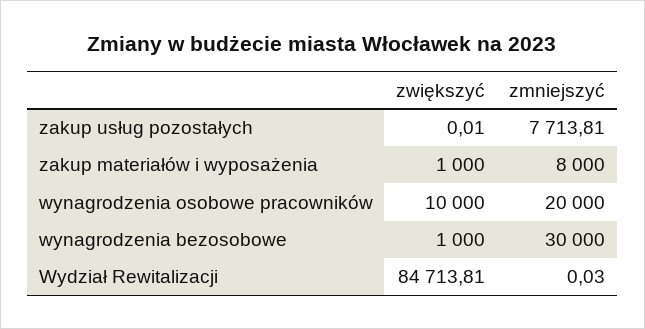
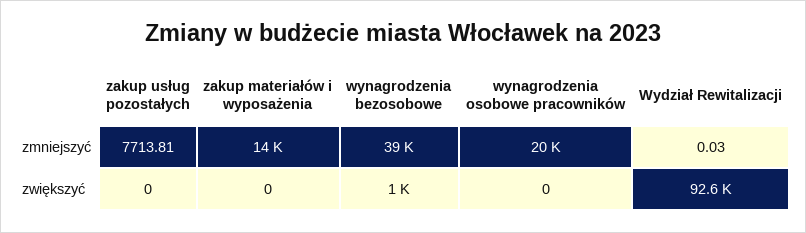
zwiększyć, zakup usług pozostałych: 0.01 -> 0
zwiększyć, zakup materiałów i wyposażenia: 1000 -> 0
zmniejszyć, zakup materiałów i wyposażenia: 8000 -> 14000
zwiększyć, wynagrodzenia osobowe pracowników: 10000 -> 0
zmniejszyć, wynagrodzenia bezosobowe: 30000 -> 39000
zwiększyć, Wydział Rewitalizacji: 84713.81 -> 92600

